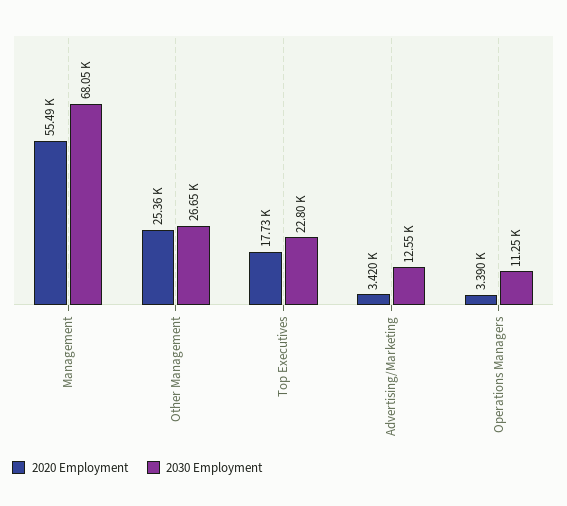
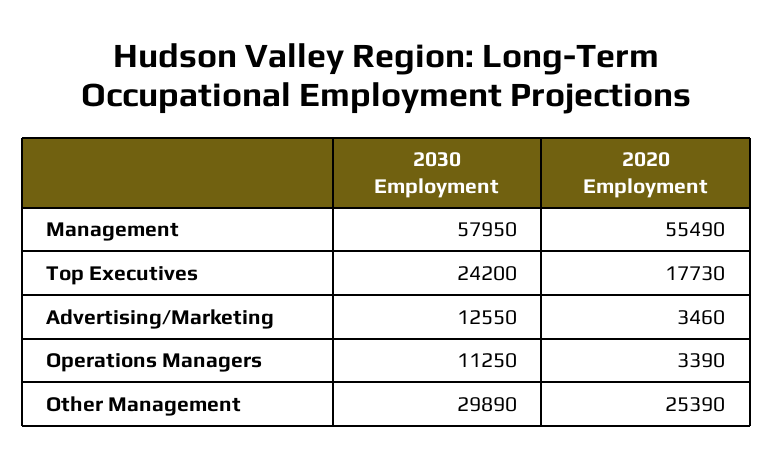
2030 Employment, Management: 68050 -> 57950
2020 Employment, Other Management: 25360 -> 25390
2030 Employment, Other Management: 26650 -> 29890
2030 Employment, Top Executives: 22800 -> 24200
2020 Employment, Advertising/Marketing: 3420 -> 3460

